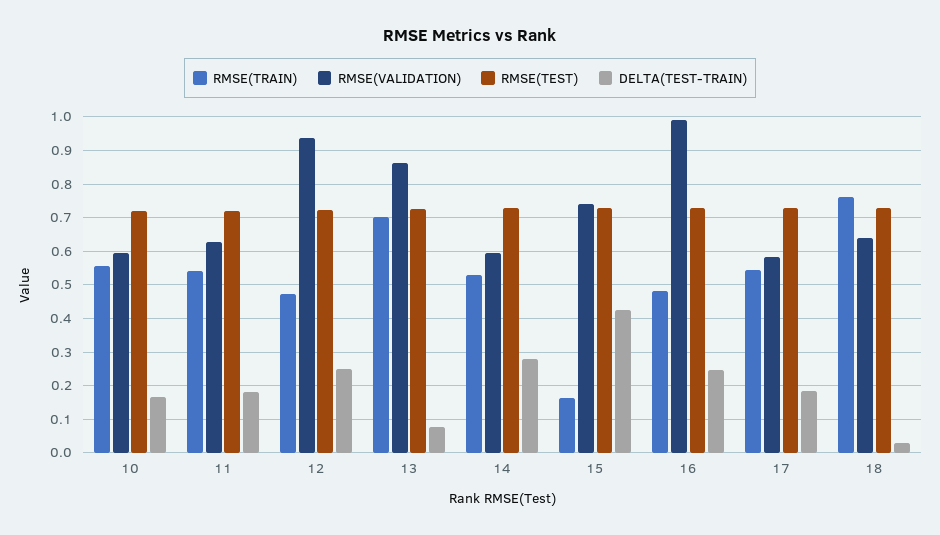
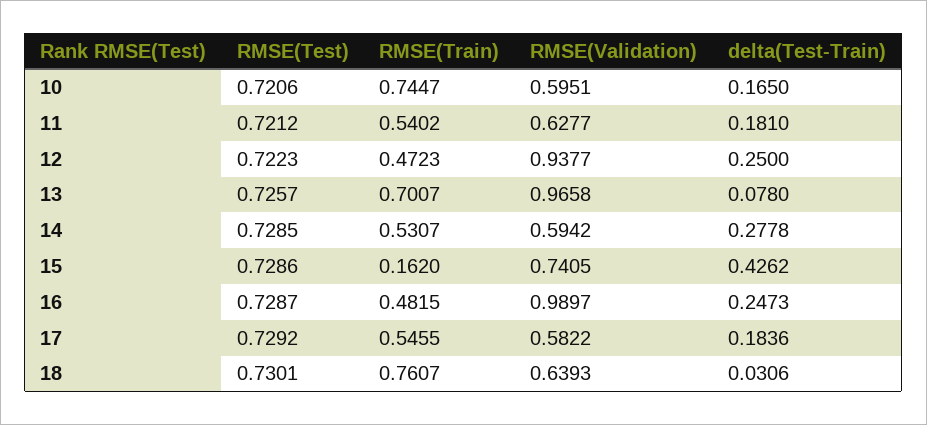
RMSE(TRAIN), 10: 0.56 -> 0.7447
RMSE(VALIDATION), 13: 0.86 -> 0.9658

